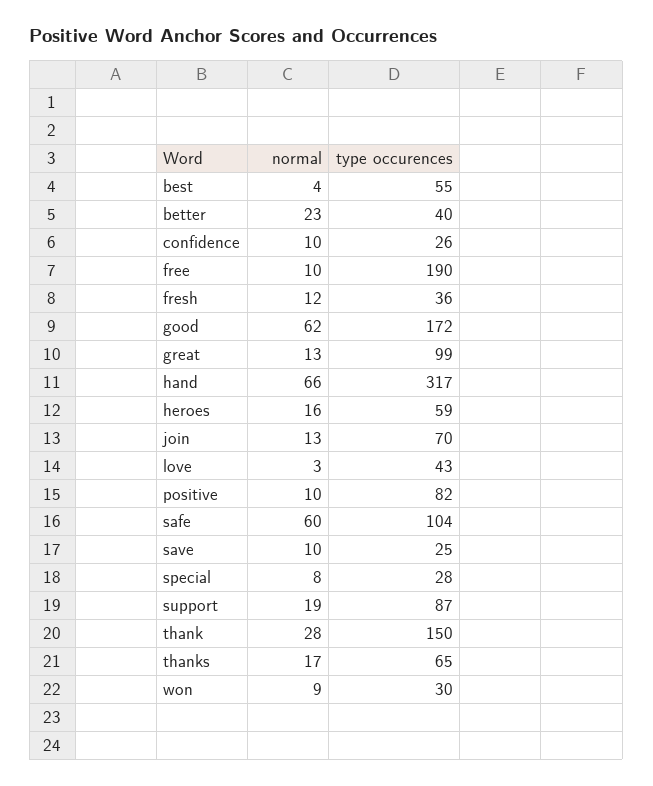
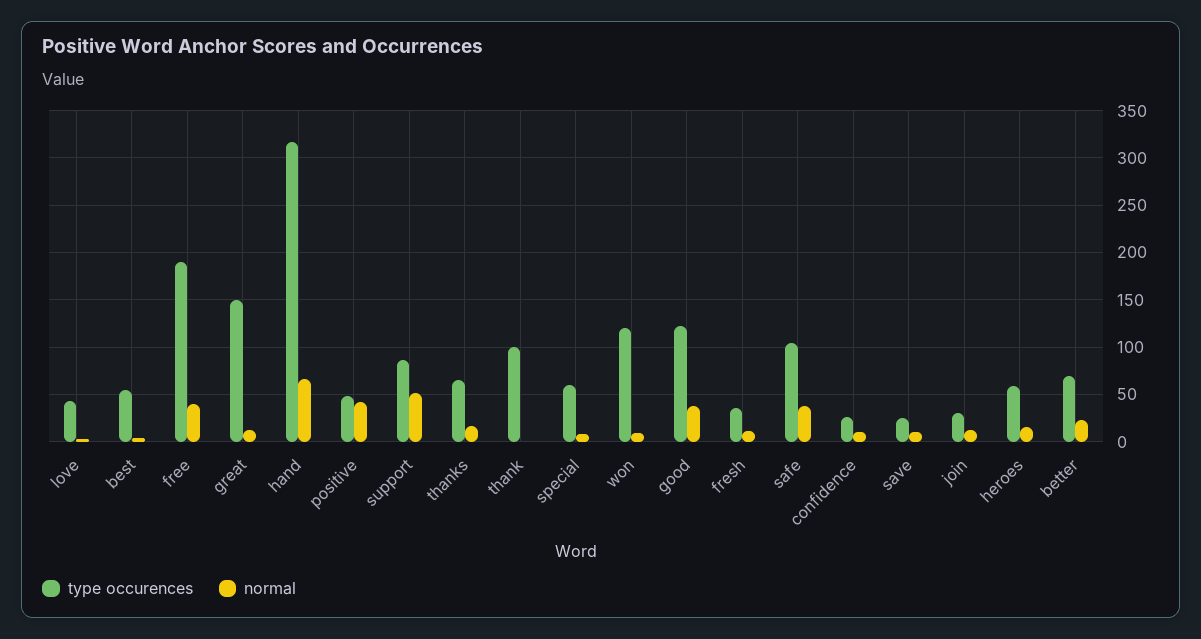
type occurences, better: 40 -> 70
normal, free: 10 -> 40
normal, good: 62 -> 40
type occurences, good: 172 -> 120
type occurences, great: 99 -> 150
type occurences, join: 70 -> 30
normal, positive: 10 -> 40
type occurences, positive: 82 -> 50
normal, safe: 60 -> 40
type occurences, special: 28 -> 60
normal, support: 19 -> 50
normal, thank: 28 -> 0
type occurences, thank: 150 -> 100
type occurences, won: 30 -> 120

